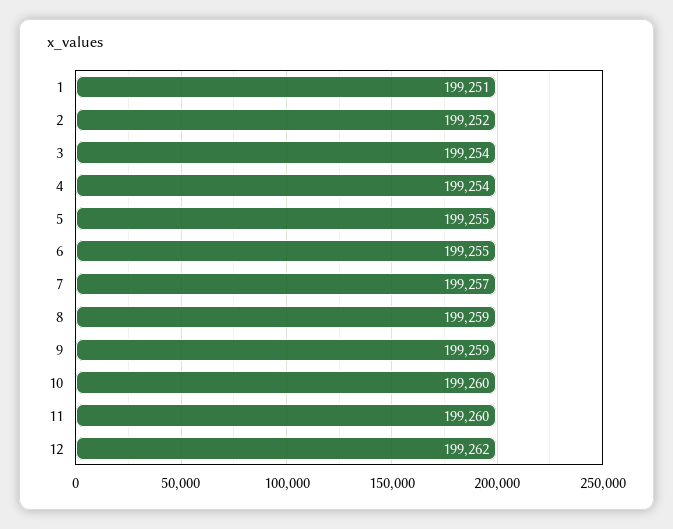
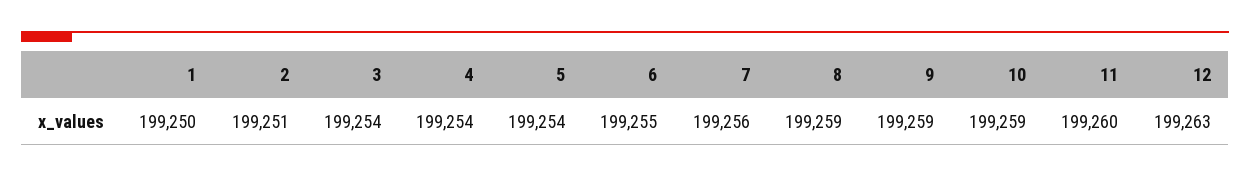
1: 199251 -> 199250
2: 199252 -> 199251
5: 199255 -> 199254
7: 199257 -> 199256
10: 199260 -> 199259
12: 199262 -> 199263

